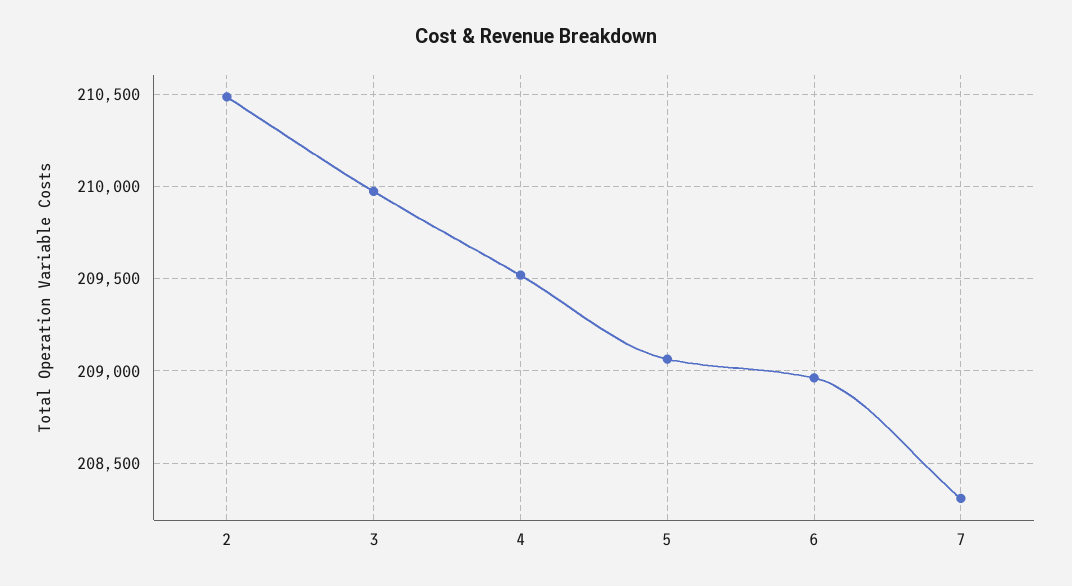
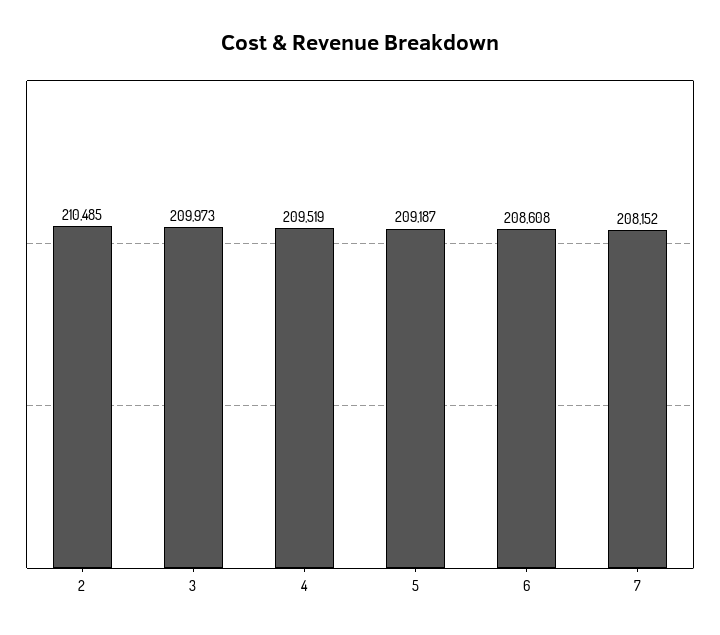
5: 209050 -> 209187
6: 208950 -> 208608
7: 208300 -> 208152

